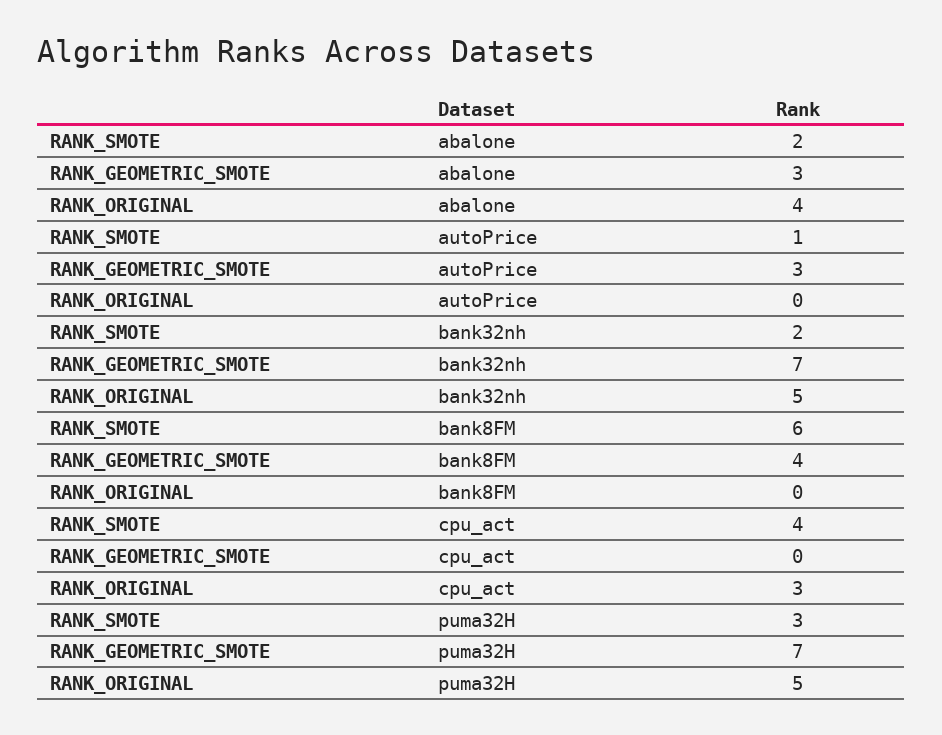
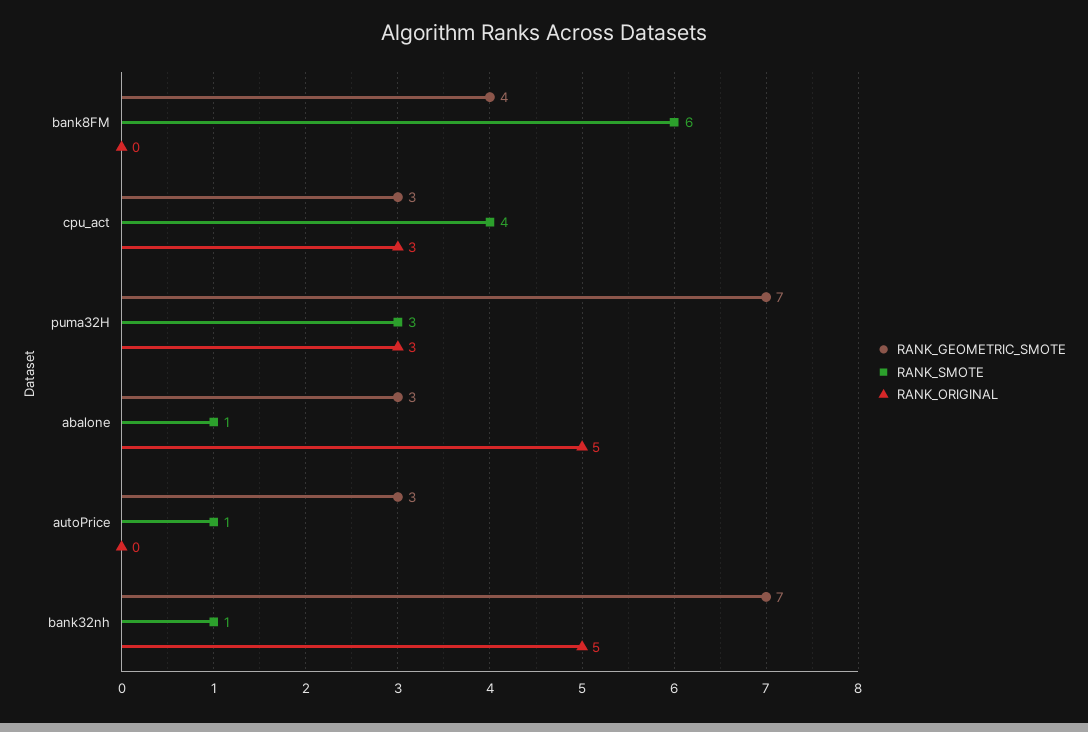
RANK_SMOTE, abalone: 2 -> 1
RANK_ORIGINAL, abalone: 4 -> 5
RANK_SMOTE, bank32nh: 2 -> 1
RANK_GEOMETRIC_SMOTE, cpu_act: 0 -> 3
RANK_ORIGINAL, puma32H: 5 -> 3

